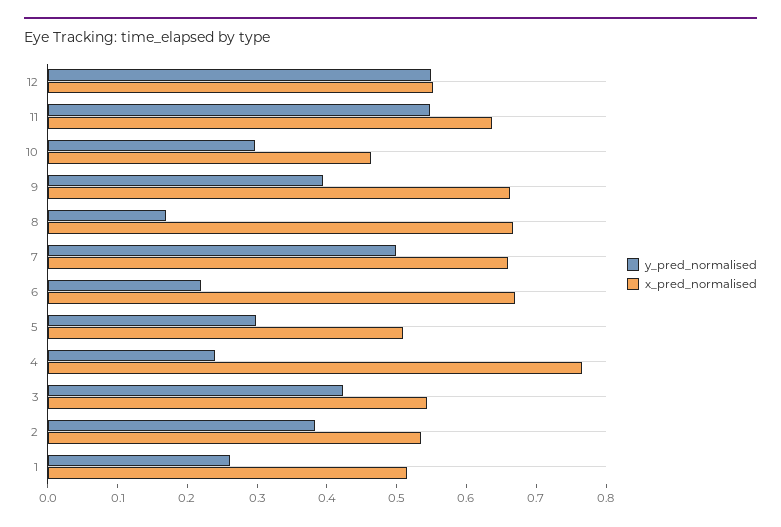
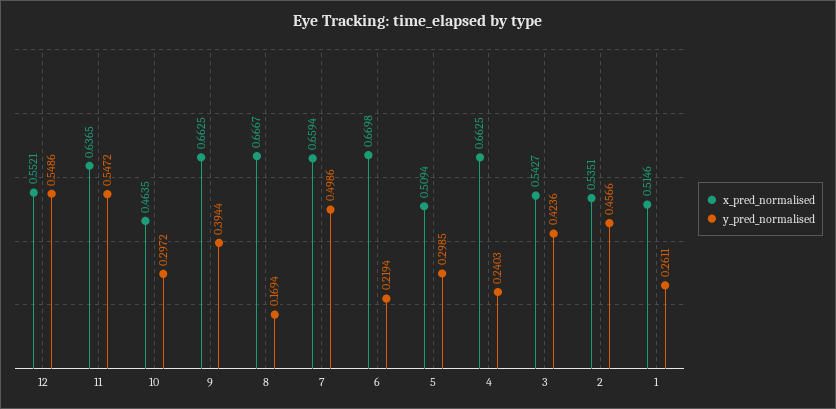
x_pred_normalised, 4: 0.76 -> 0.6625
y_pred_normalised, 2: 0.38 -> 0.4566

